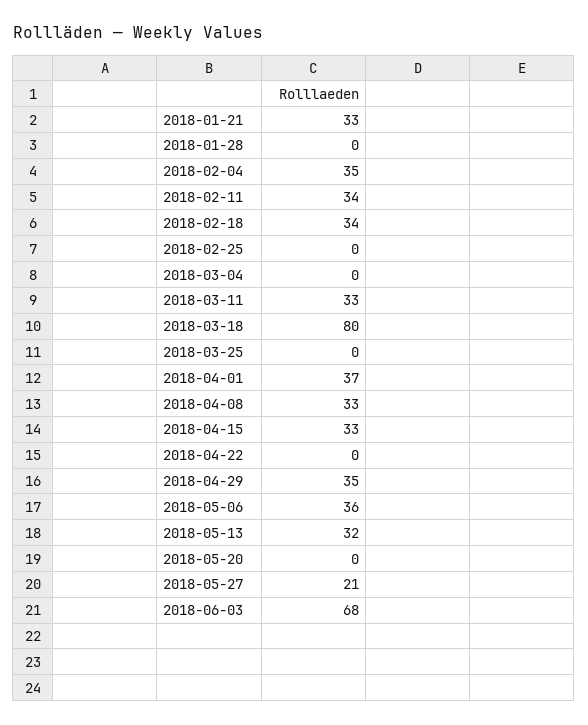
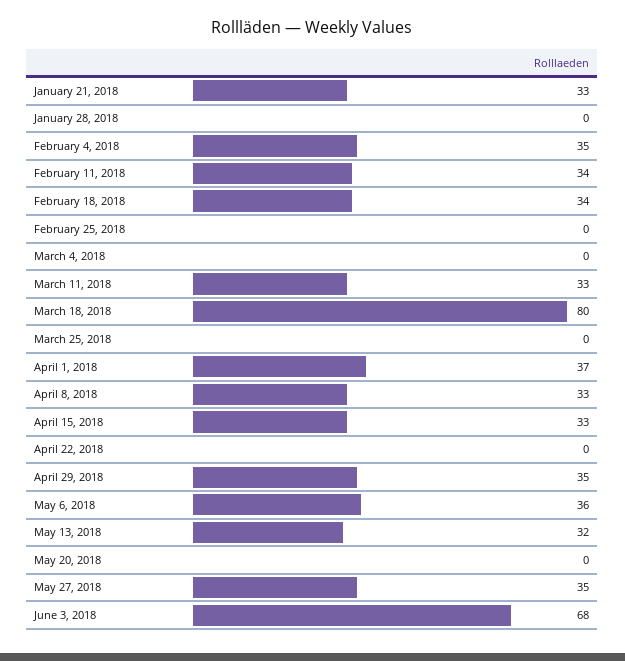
2018-05-27: 21 -> 35

